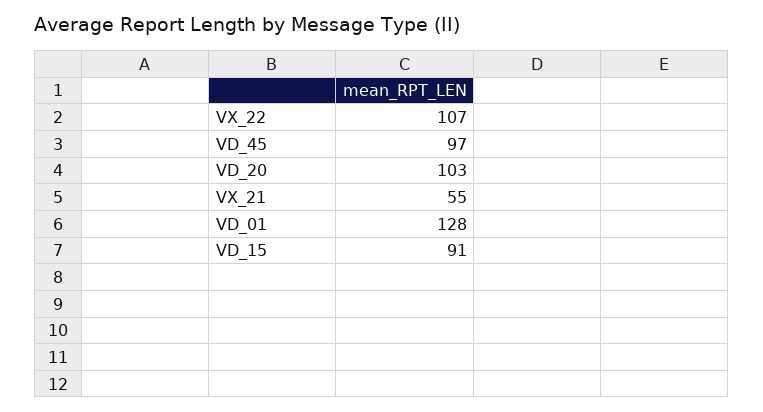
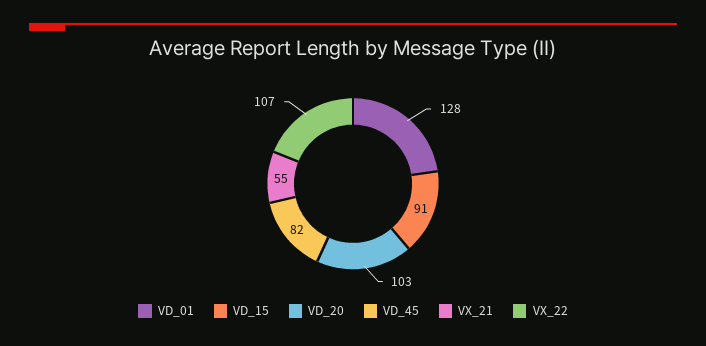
VD_45: 97 -> 82

